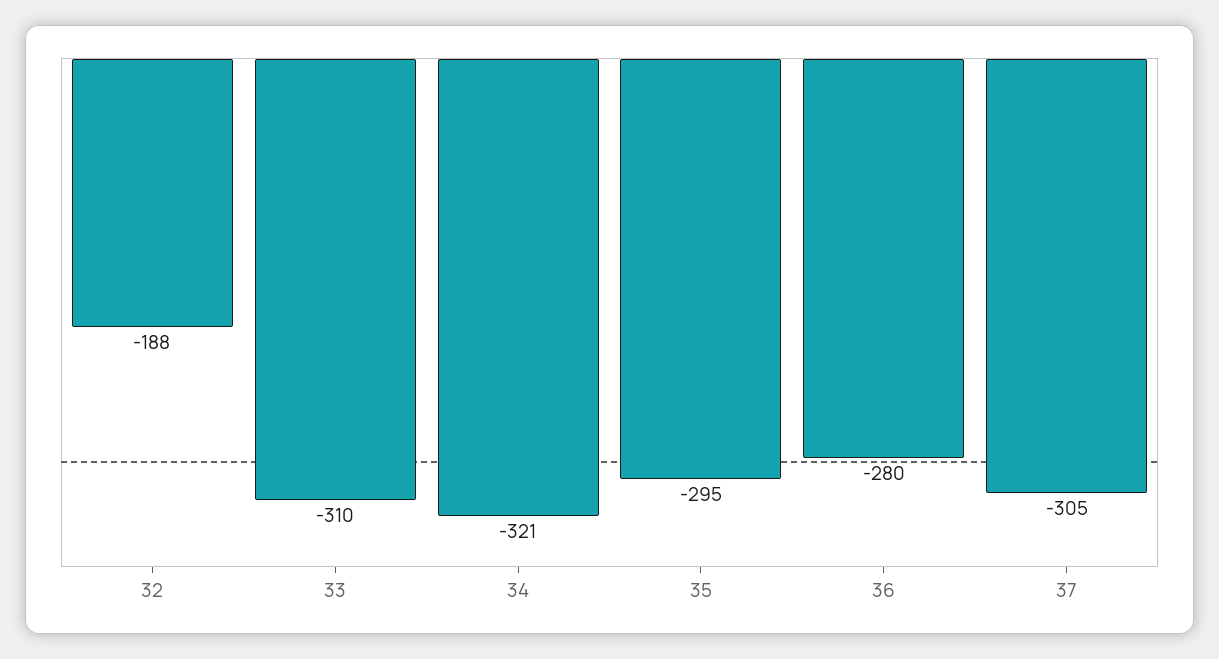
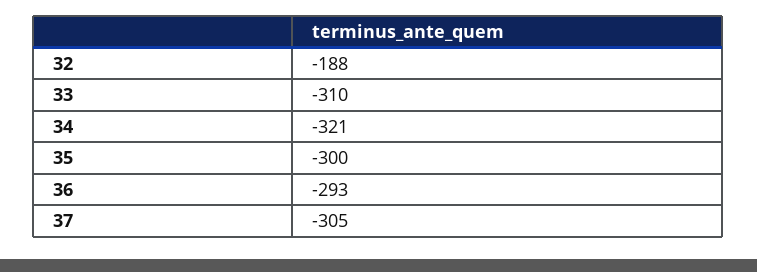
35: -295 -> -300
36: -280 -> -293

